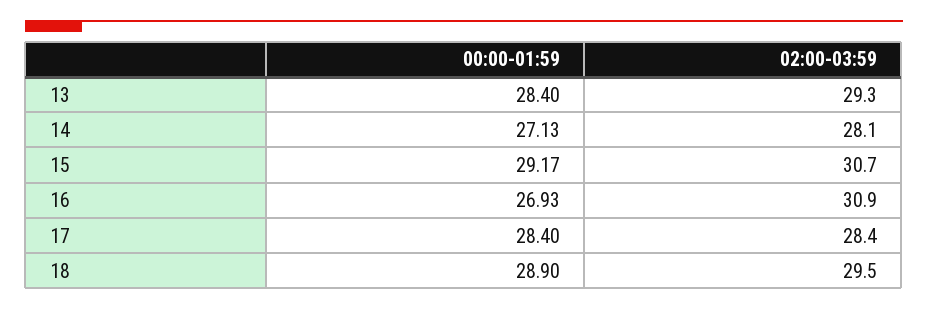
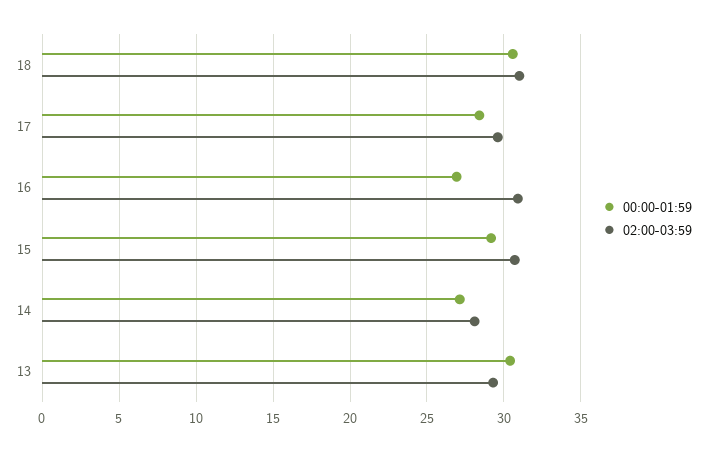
00:00-01:59, 13: 28.4 -> 30.5
02:00-03:59, 17: 28.4 -> 29.5
00:00-01:59, 18: 28.9 -> 30.5
02:00-03:59, 18: 29.5 -> 31

